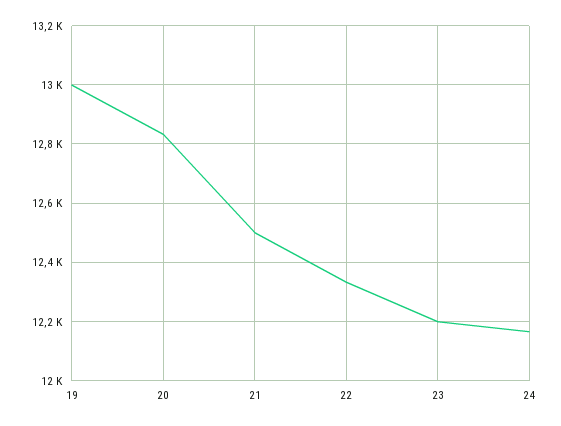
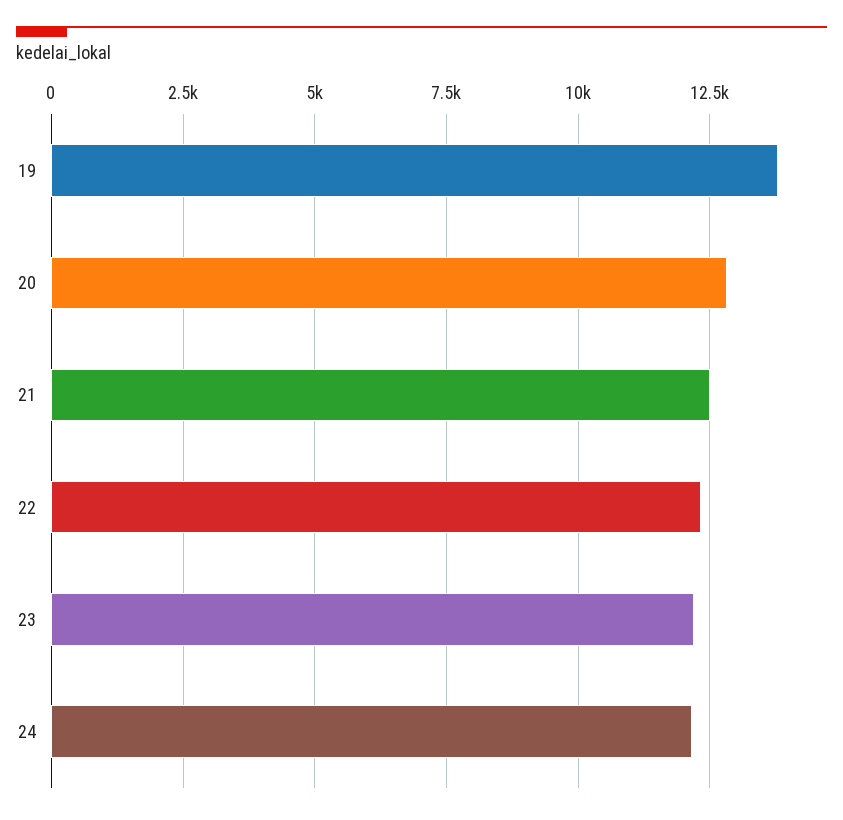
19: 13000 -> 13750

